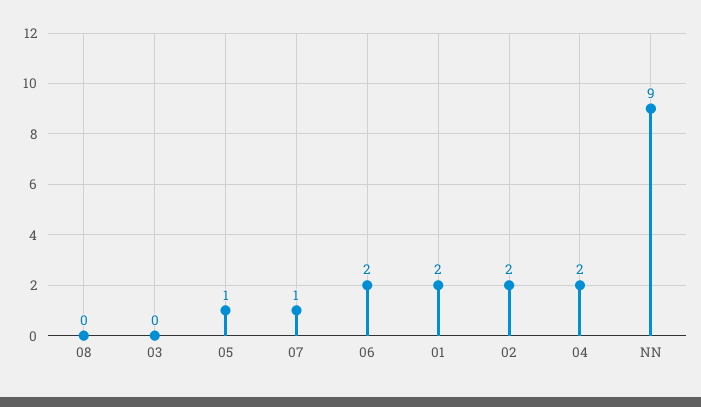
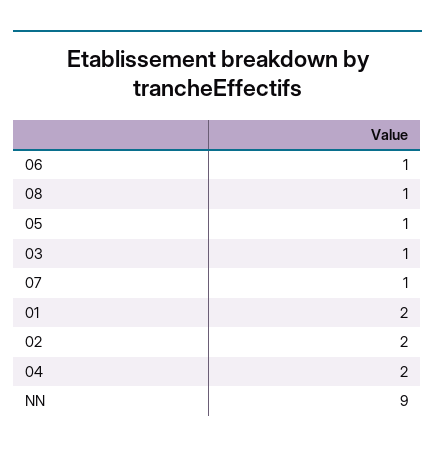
08: 0 -> 1
03: 0 -> 1
06: 2 -> 1

